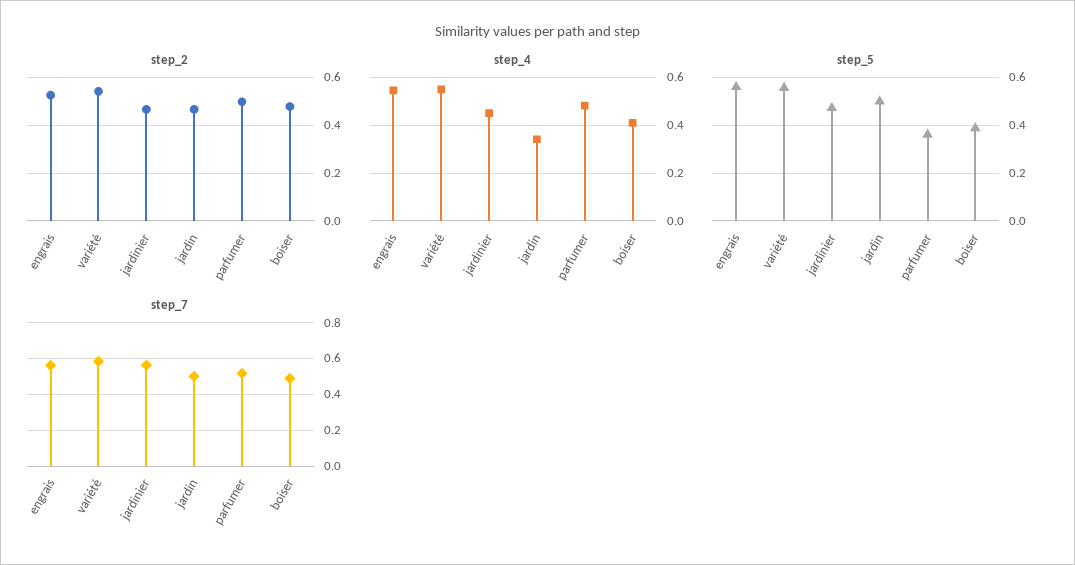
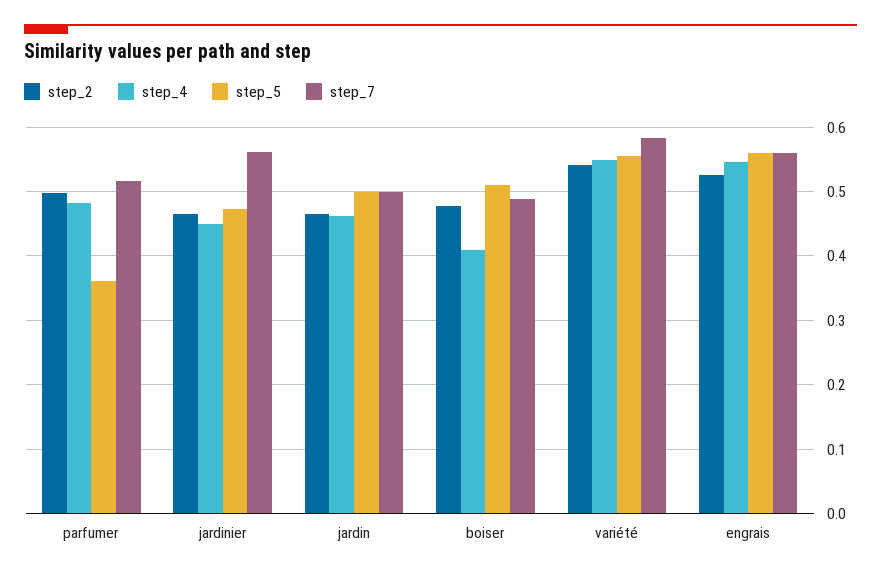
step_4, jardin: 0.35 -> 0.46
step_5, boiser: 0.4 -> 0.51

